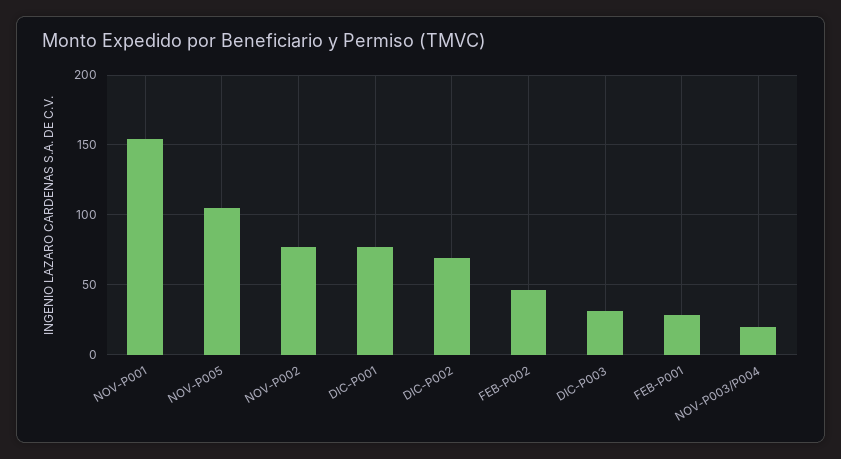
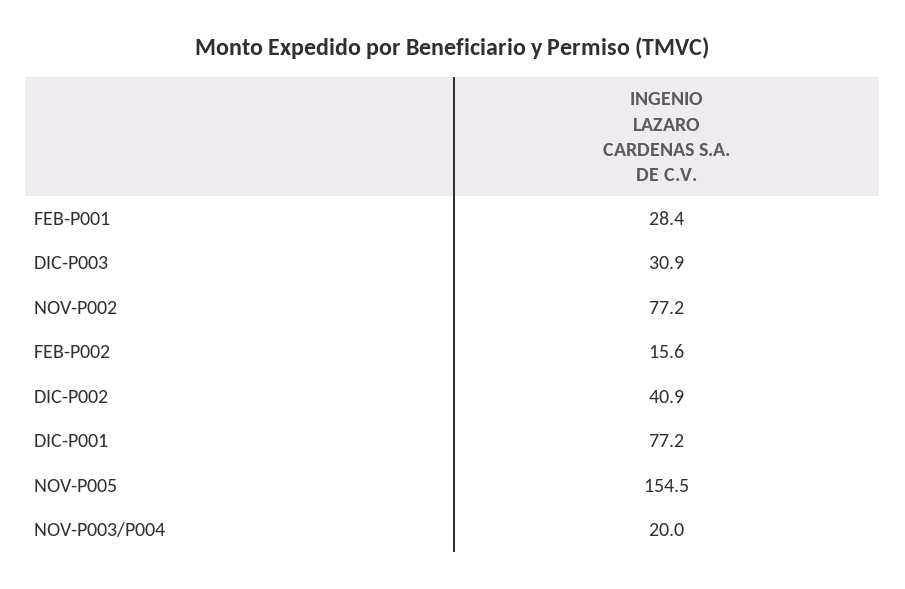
NOV-P001: 155 -> none
NOV-P005: 105 -> 154.5
DIC-P002: 70 -> 40.9
FEB-P002: 45 -> 15.6

